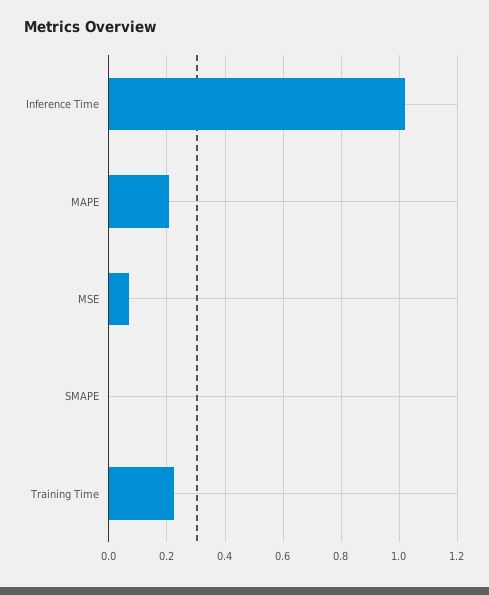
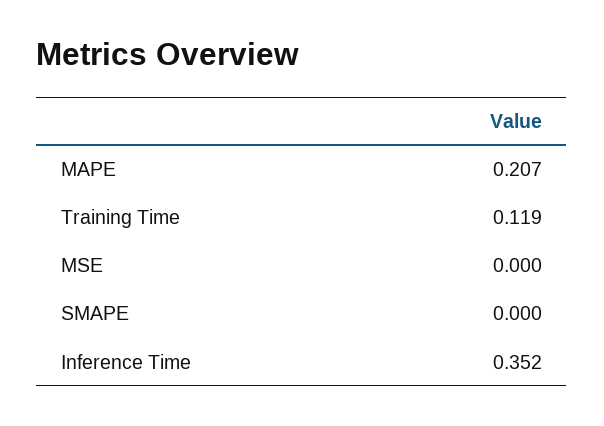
Inference Time: 1.025 -> 0.352
MSE: 0.075 -> 0
Training Time: 0.225 -> 0.119

